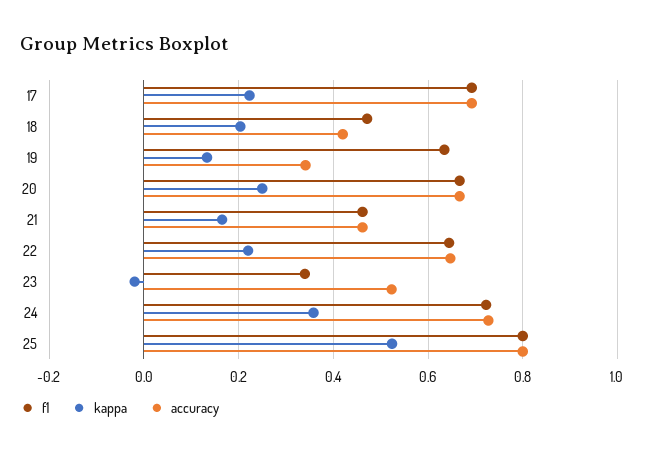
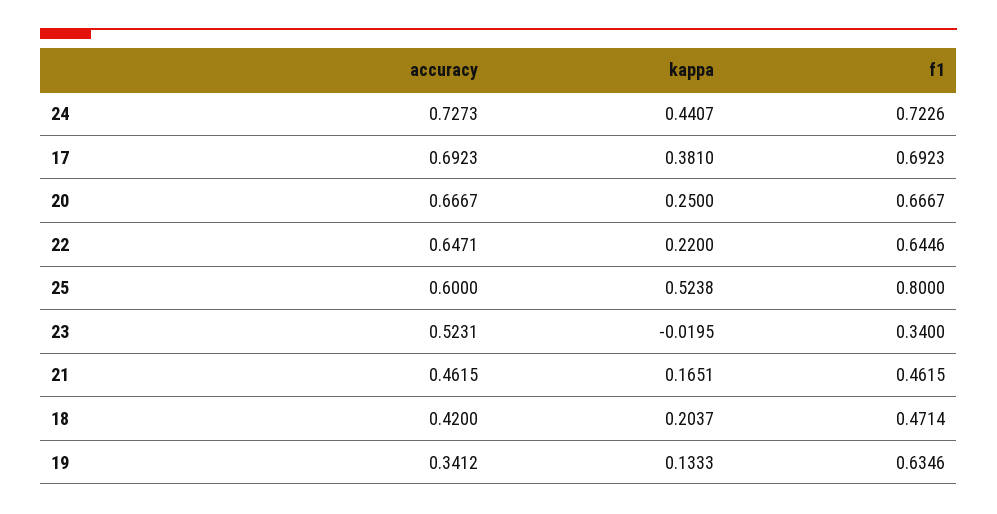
kappa, 17: 0.22 -> 0.381
kappa, 24: 0.36 -> 0.4407
accuracy, 25: 0.8 -> 0.6

